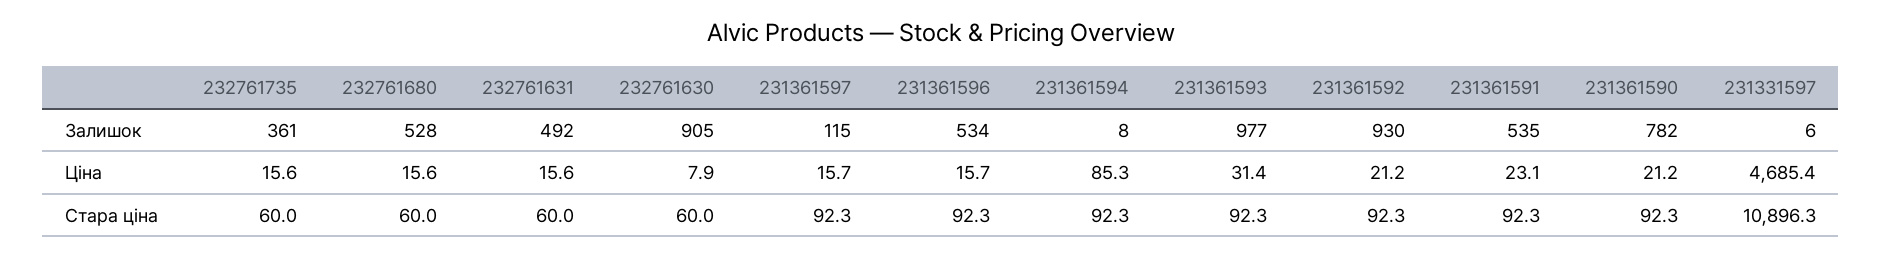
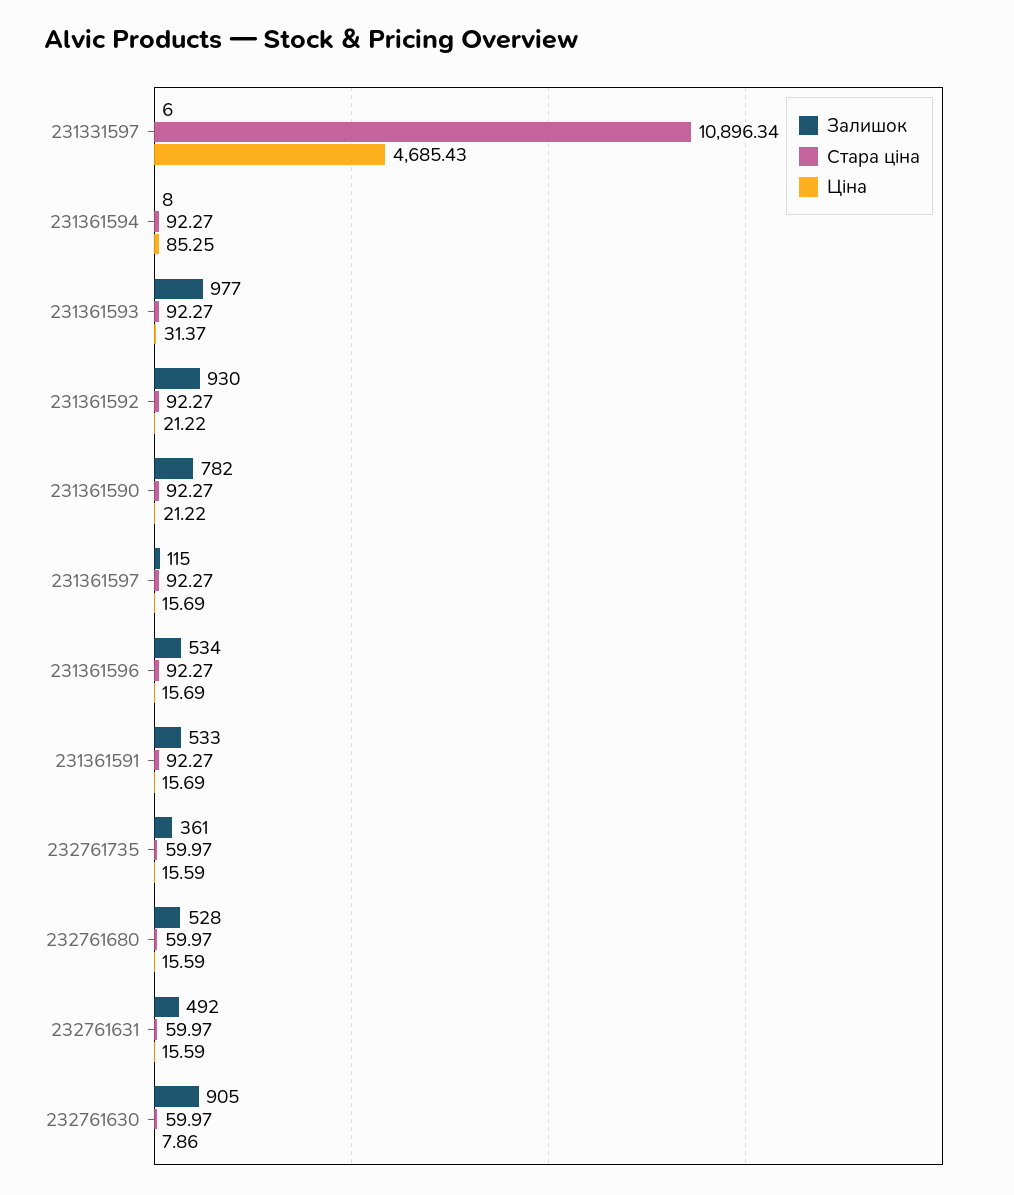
Залишок, 231361591: 535 -> 533
Ціна, 231361591: 23.1 -> 15.69

